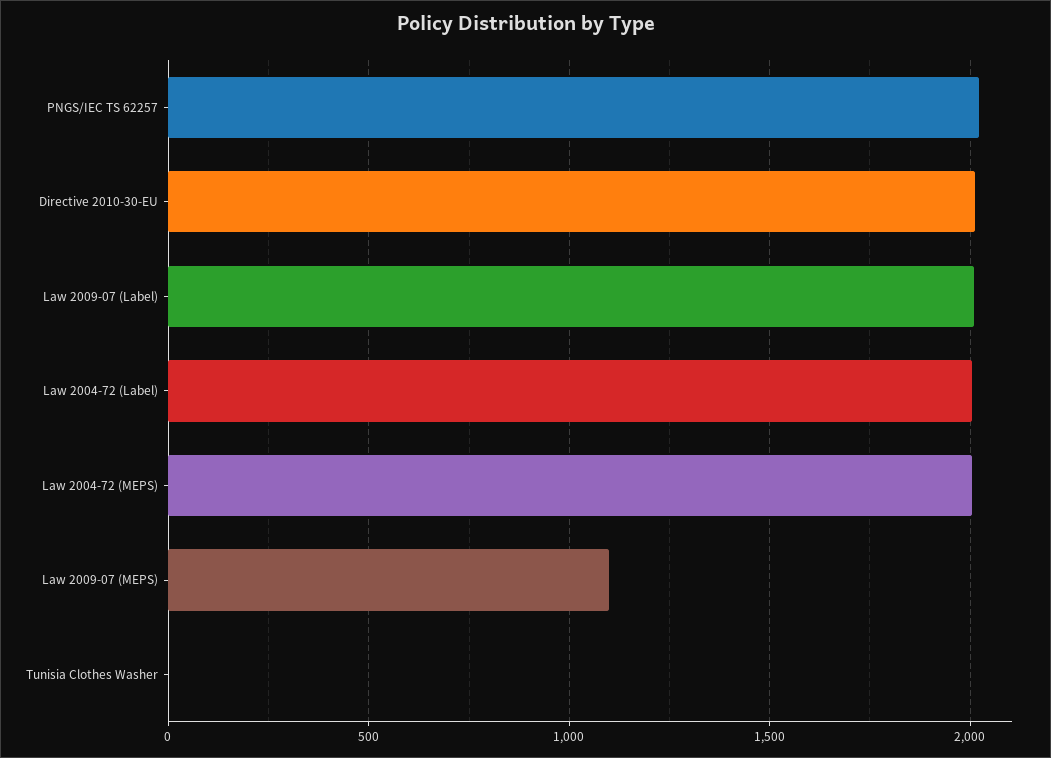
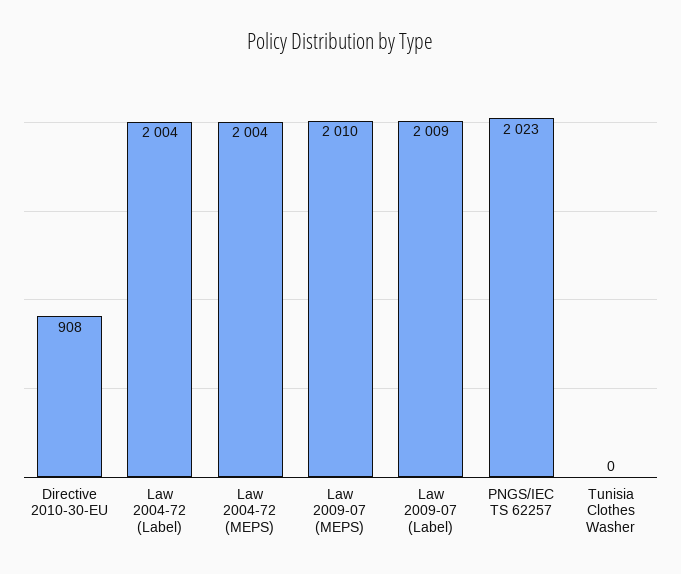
Directive 2010-30-EU: 2000 -> 908
Law 2009-07 (MEPS): 1100 -> 2010

